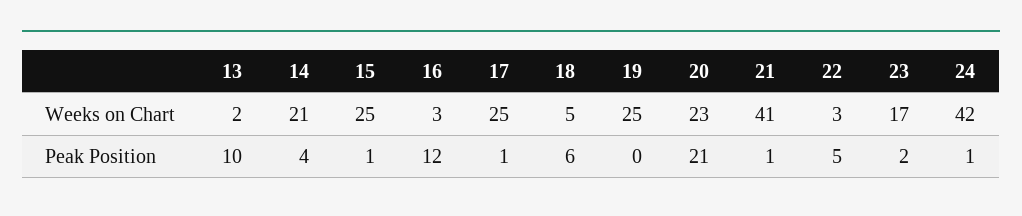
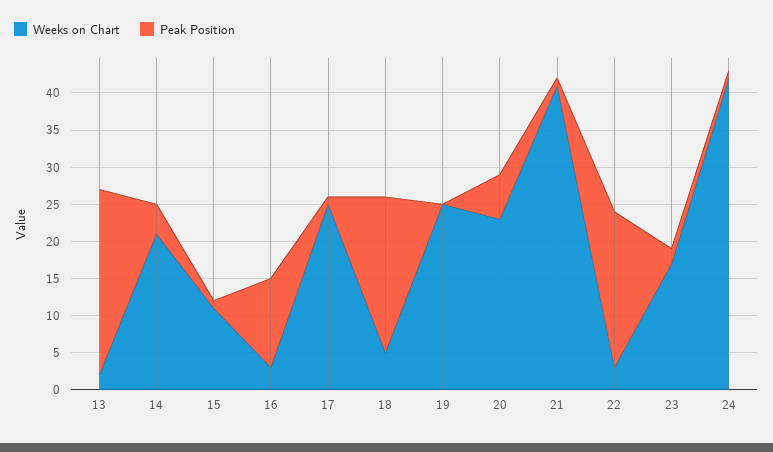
Weeks on Chart, 15: 25 -> 10
Peak Position, 13: 10 -> 25
Peak Position, 18: 6 -> 20
Peak Position, 20: 21 -> 5
Peak Position, 22: 5 -> 20

